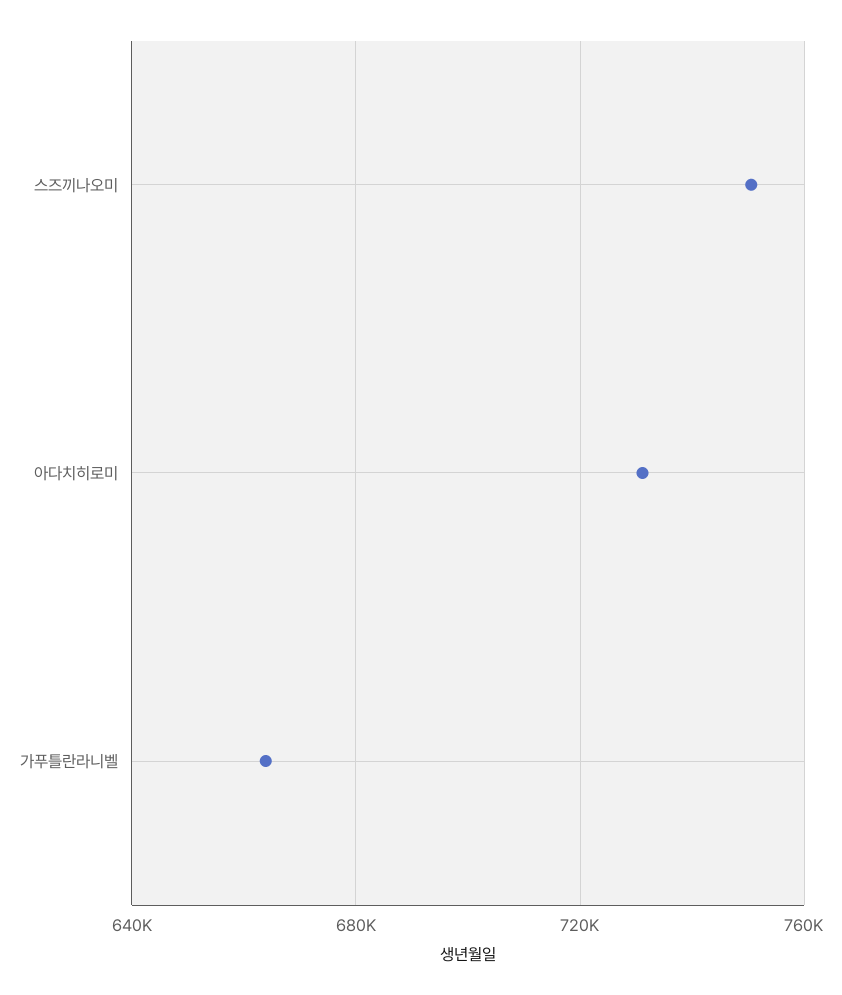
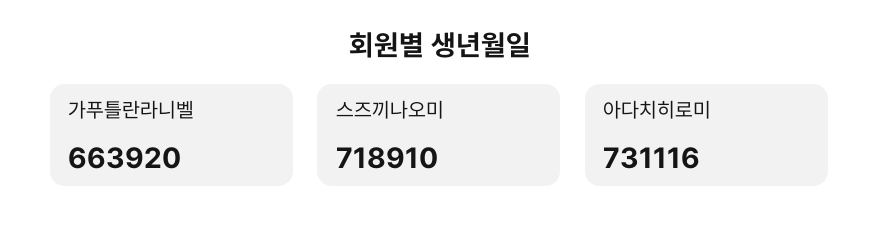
스즈끼나오미: 750000 -> 718910

